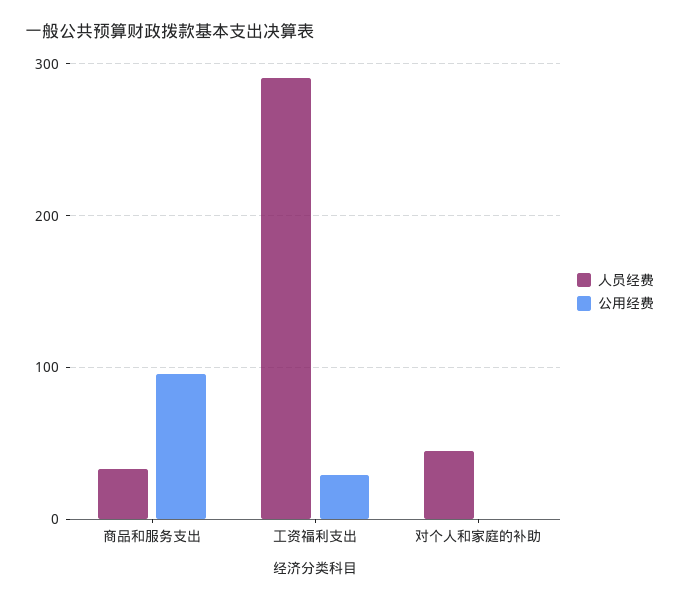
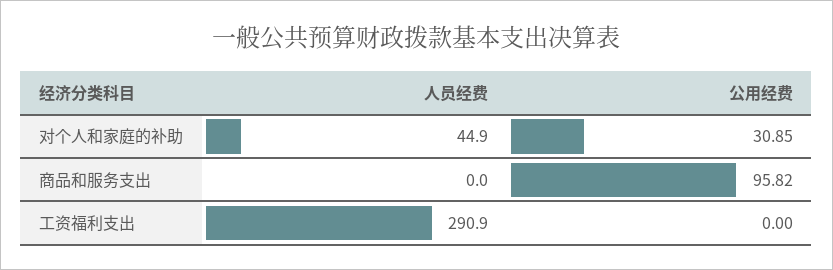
人员经费, 商品和服务支出: 30 -> 0
公用经费, 工资福利支出: 30 -> 0
公用经费, 对个人和家庭的补助: 0 -> 30.85

